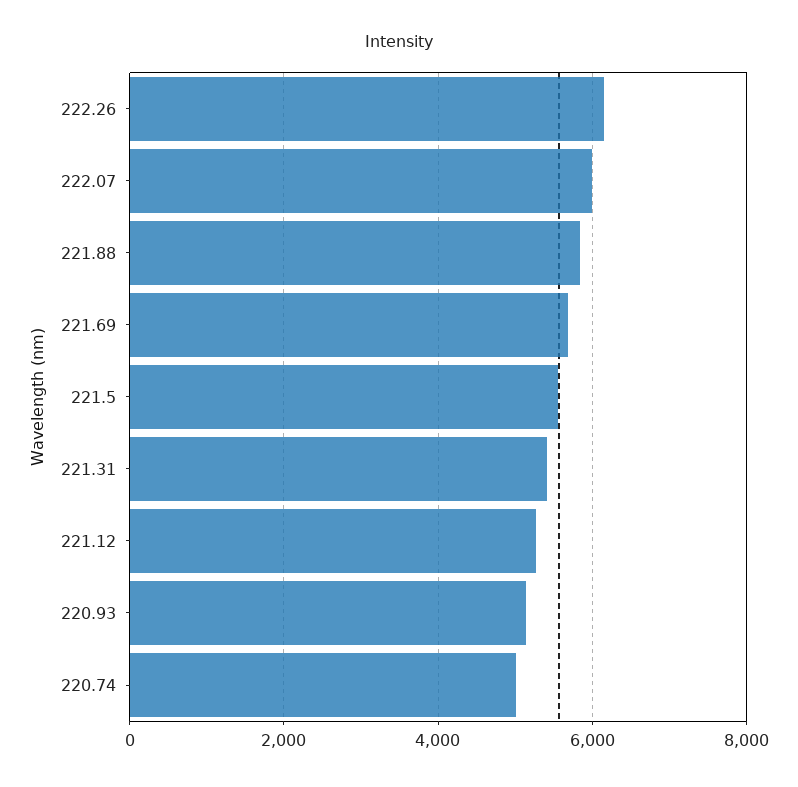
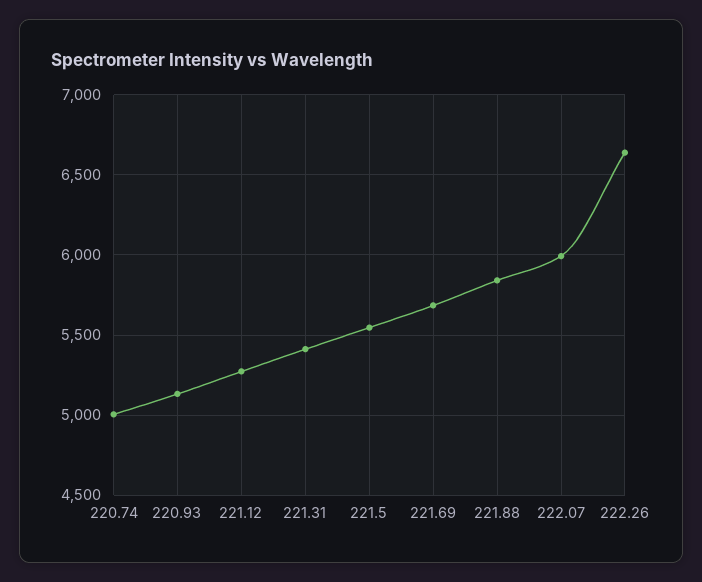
222.26: 6200 -> 6650

